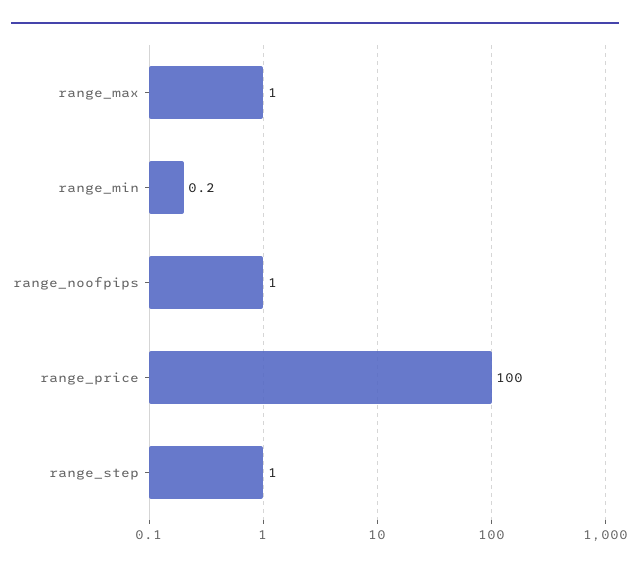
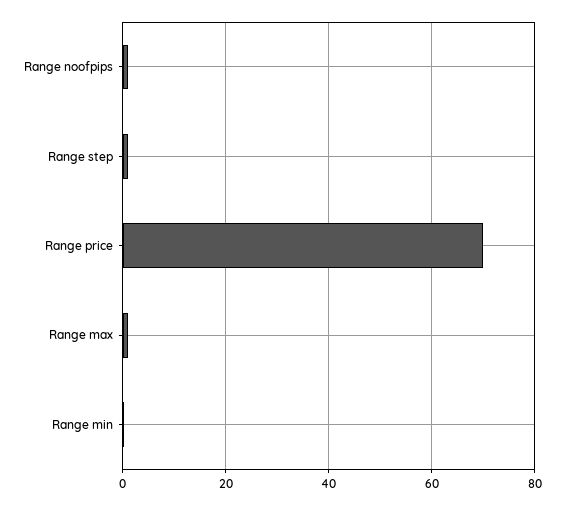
range_price: 100 -> 70

